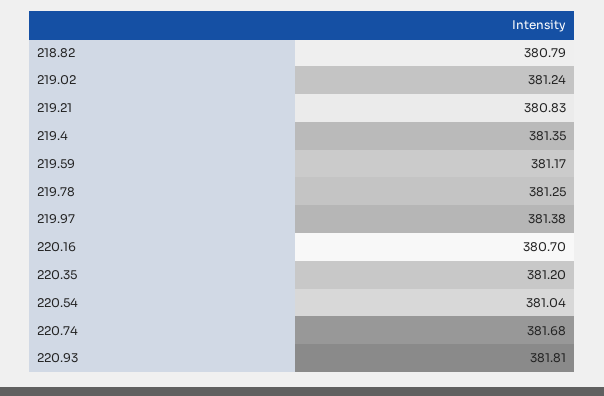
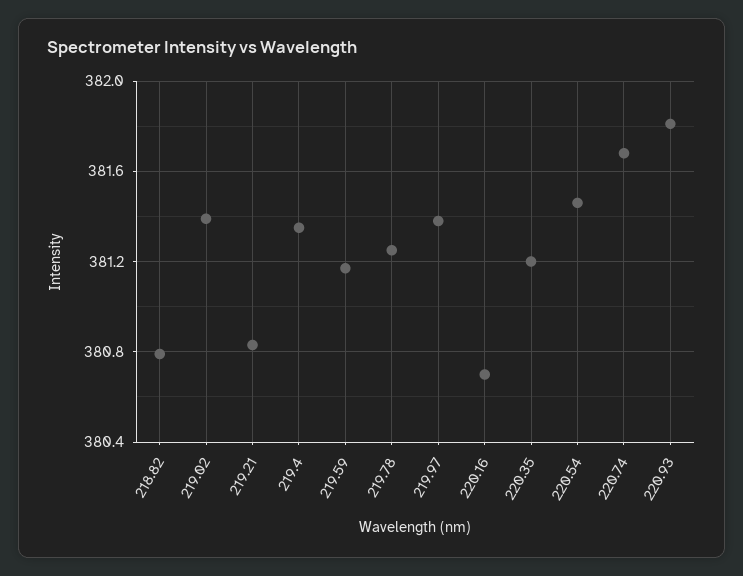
219.02: 381.24 -> 381.4
220.54: 381.04 -> 381.45

